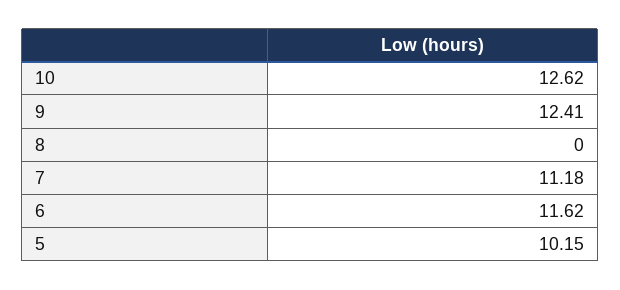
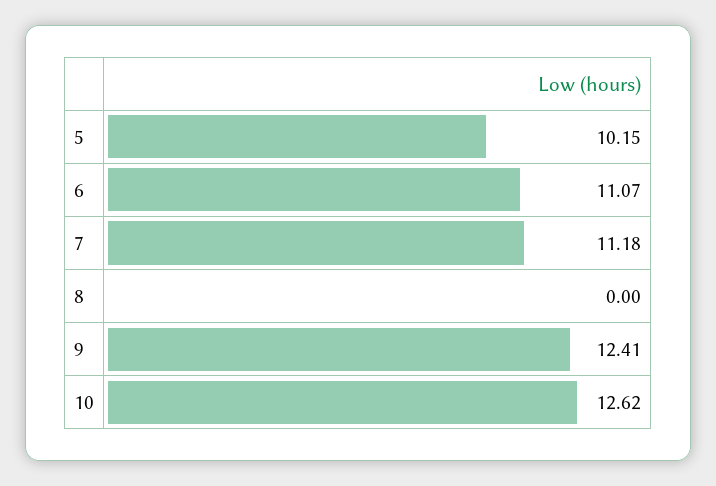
6: 11.62 -> 11.07

